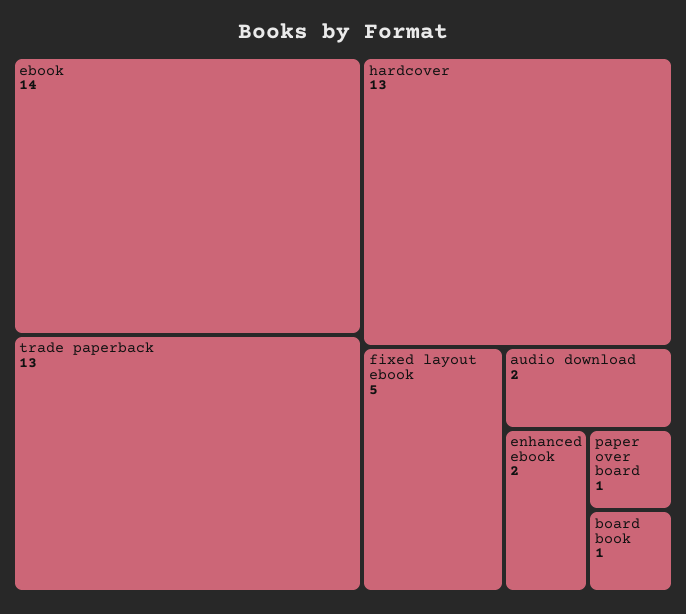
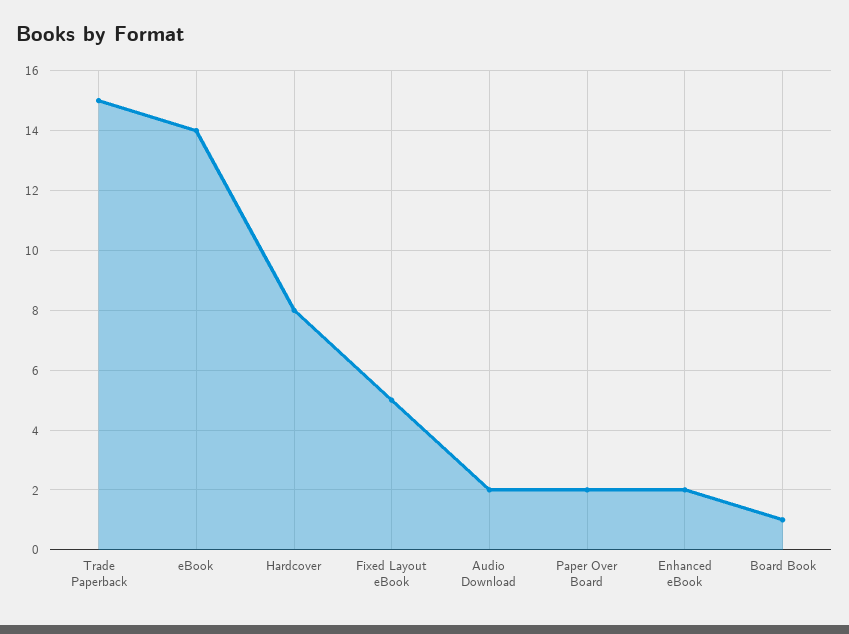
trade paperback: 13 -> 15
hardcover: 13 -> 8
paper over board: 1 -> 2

